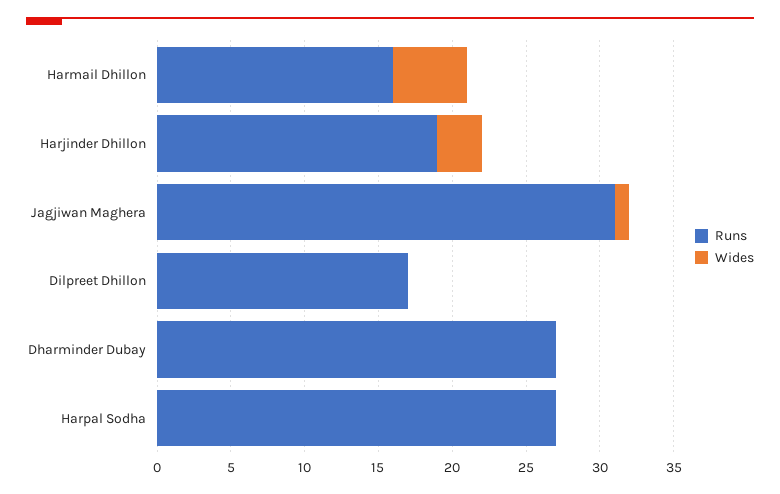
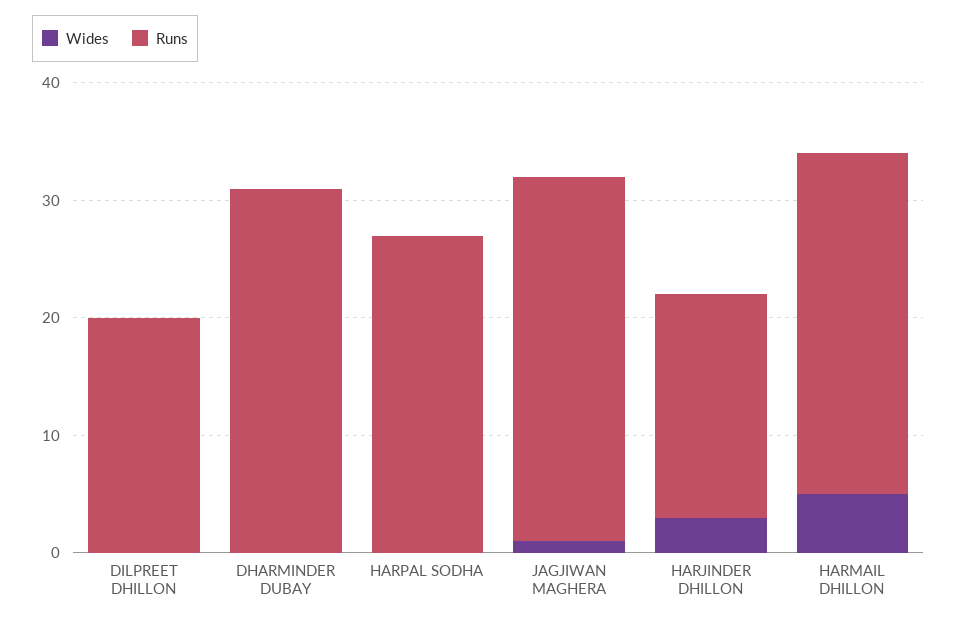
Runs, Harmail Dhillon: 16 -> 29
Runs, Dilpreet Dhillon: 17 -> 20
Runs, Dharminder Dubay: 27 -> 31

